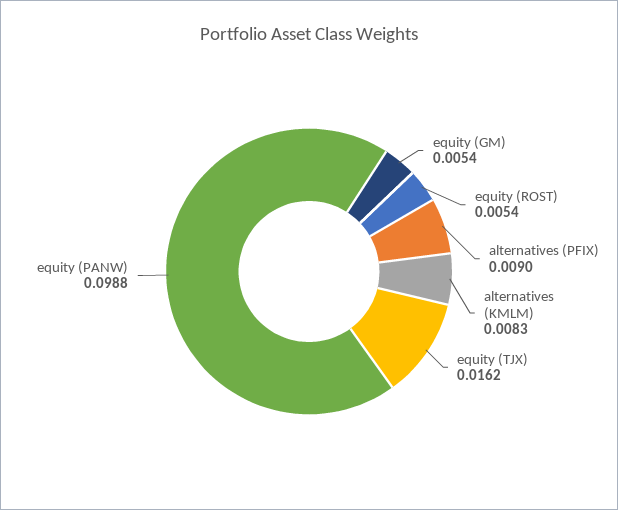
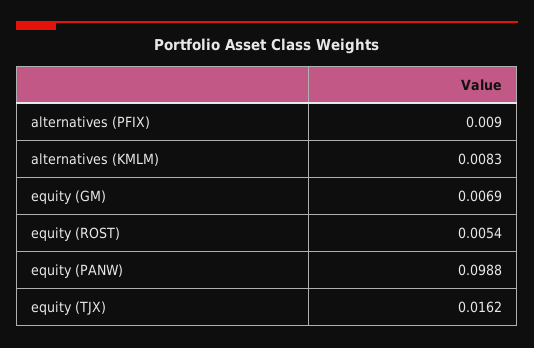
equity (GM): 0.0054 -> 0.0069

